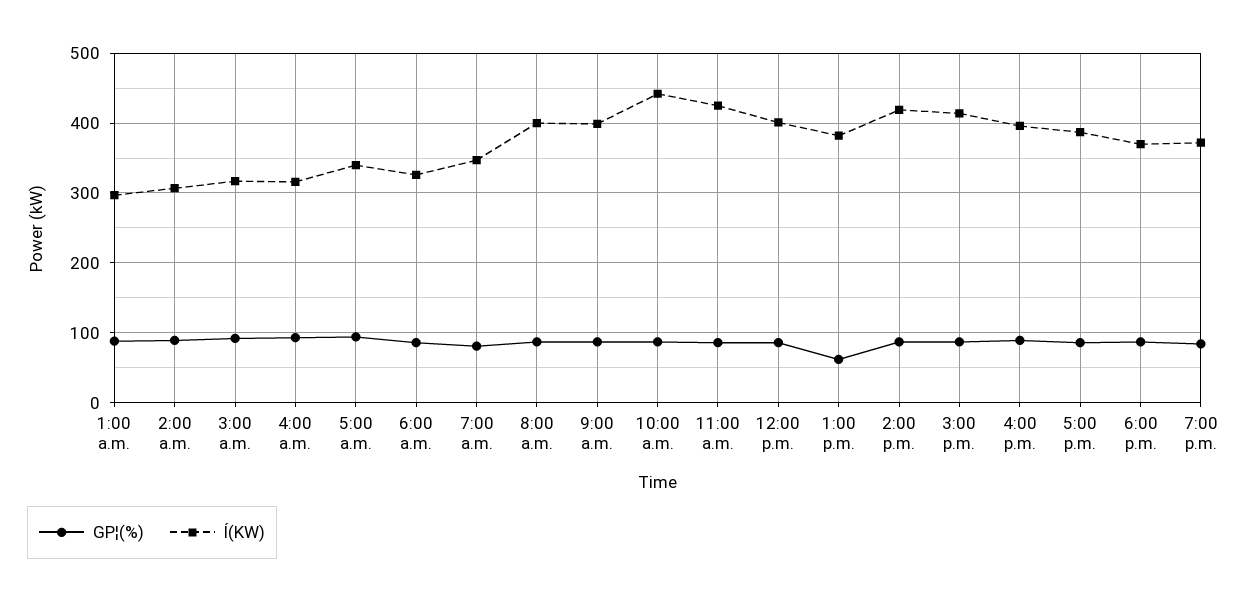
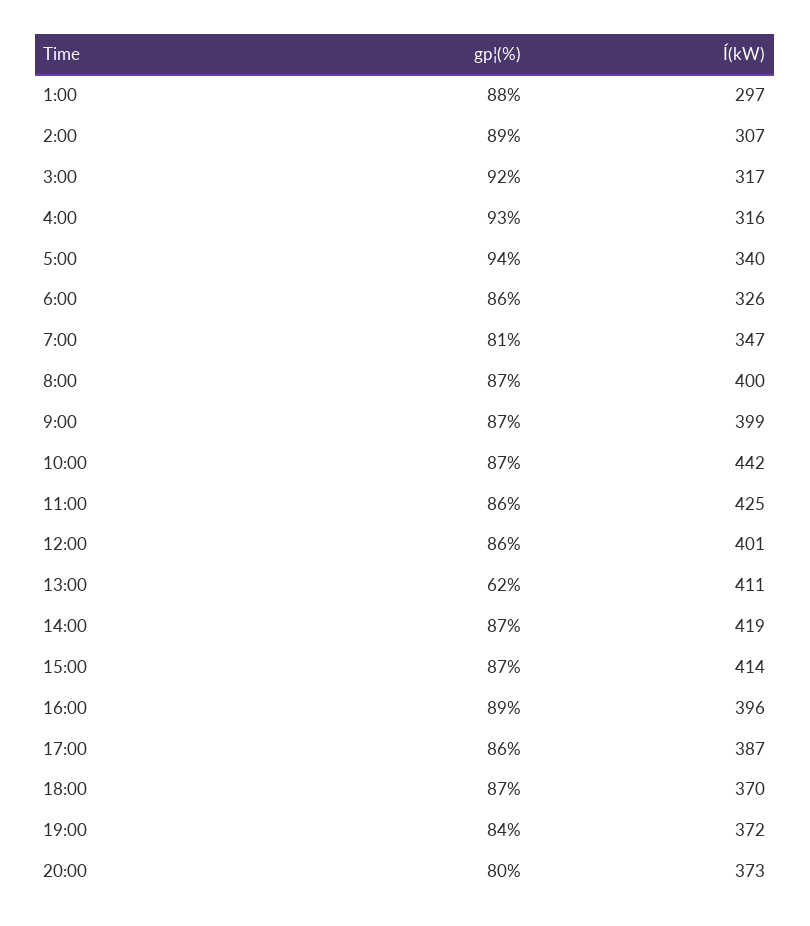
Í(KW), 1:00 p.m.: 380 -> 411
GP¦(%), 20:00: none -> 80
Í(KW), 20:00: none -> 373

